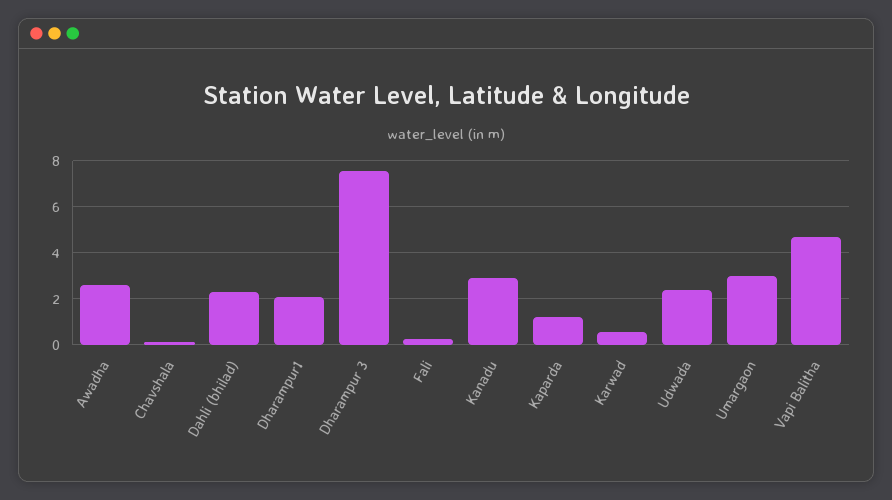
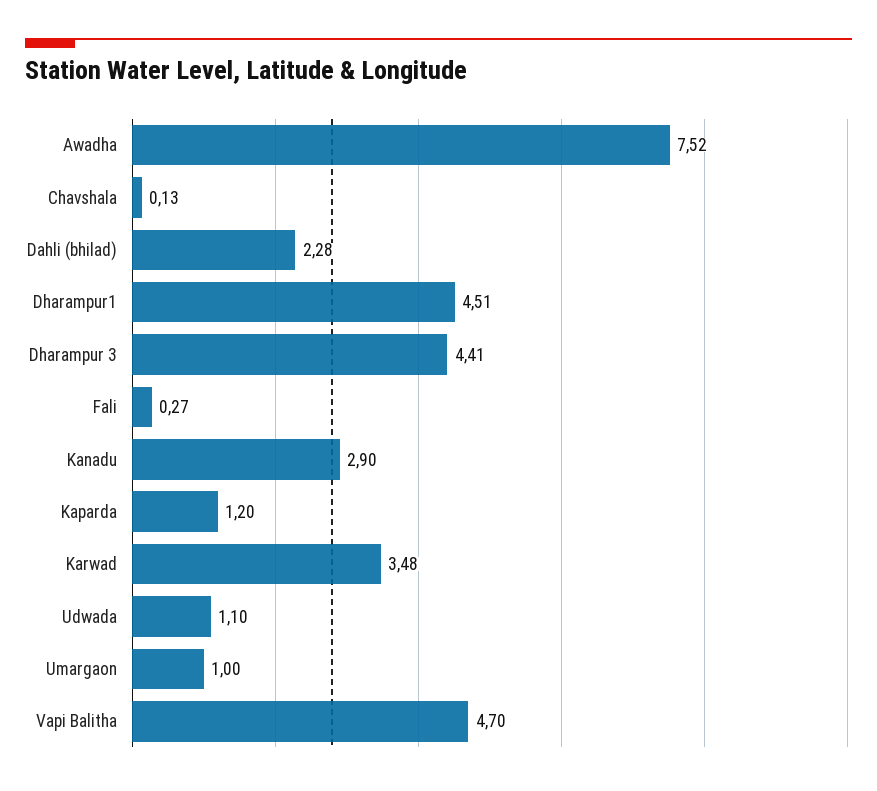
Awadha: 2.5 -> 7.52
Dharampur1: 2 -> 4.51
Dharampur 3: 7.5 -> 4.41
Karwad: 0.5 -> 3.48
Udwada: 2.5 -> 1.1
Umargaon: 3 -> 1

